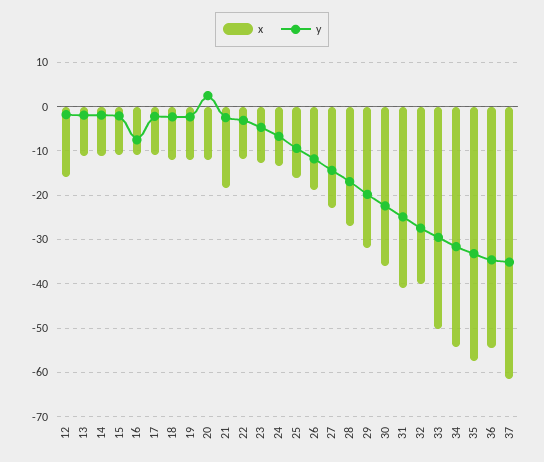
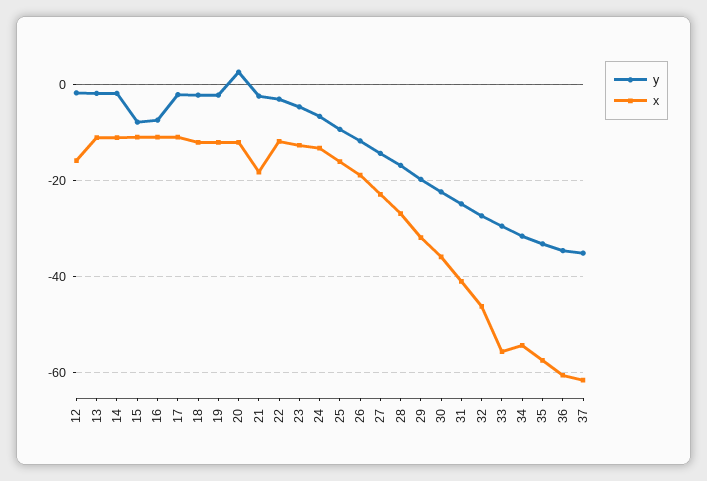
y, 15: -2 -> -8
x, 32: -40 -> -46
x, 33: -50 -> -56
x, 36: -54 -> -60

